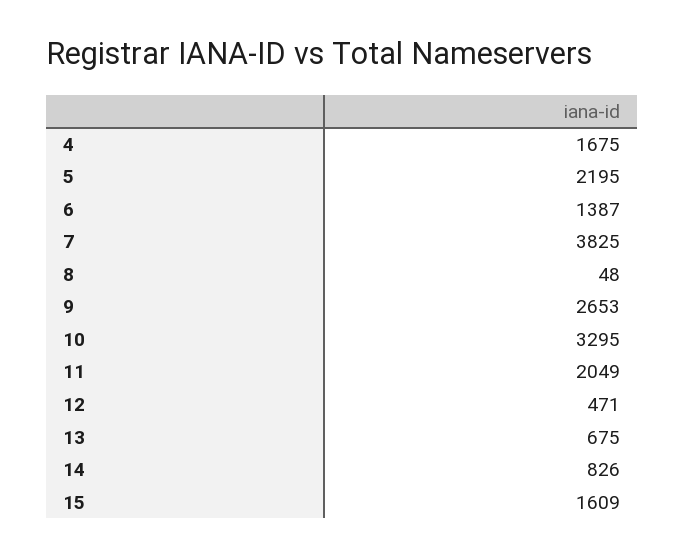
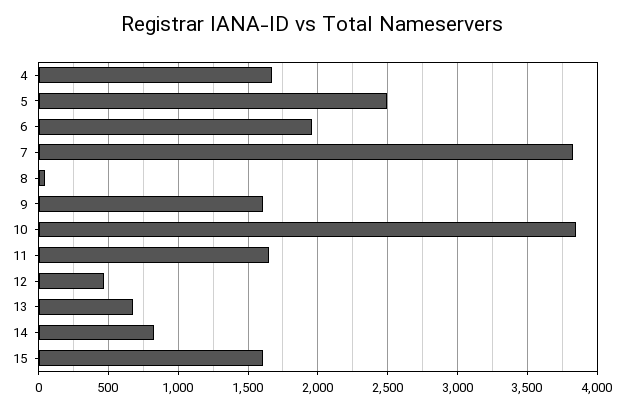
5: 2195 -> 2500
6: 1387 -> 1950
9: 2653 -> 1600
10: 3295 -> 3850
11: 2049 -> 1650

